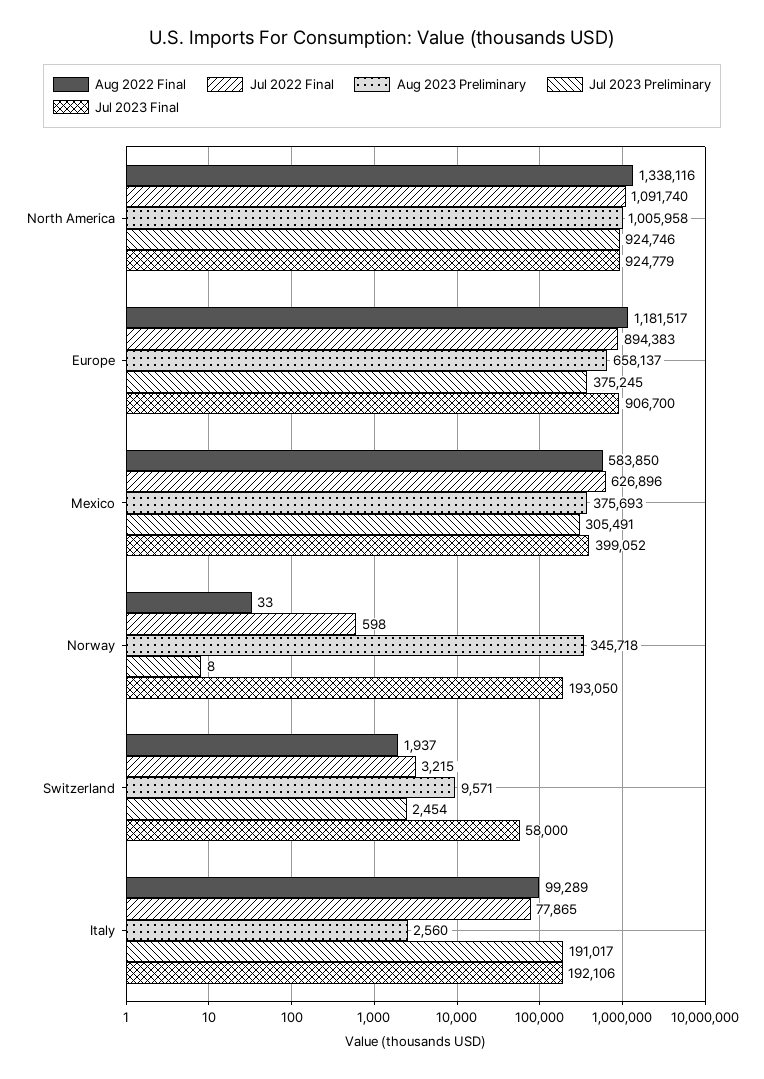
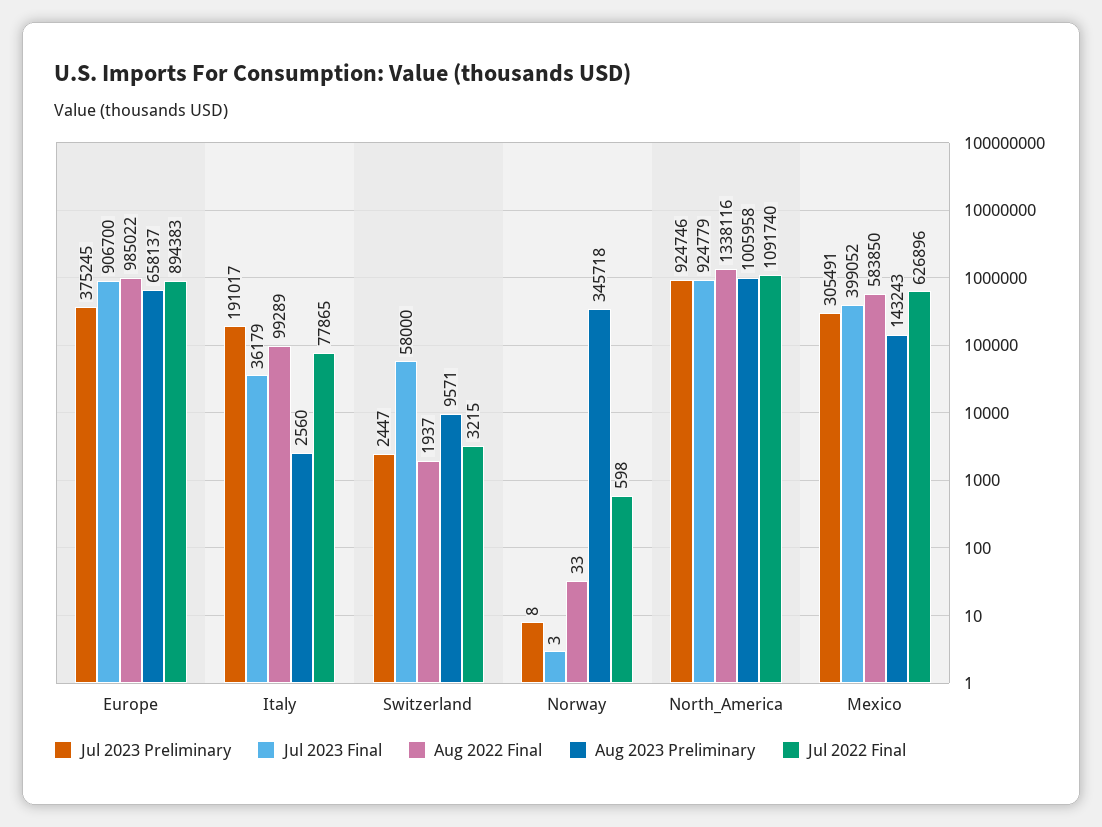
Aug 2022 Final, Europe: 1181517 -> 985022
Aug 2023 Preliminary, Mexico: 375693 -> 143243
Jul 2023 Final, Norway: 193050 -> 3
Jul 2023 Preliminary, Switzerland: 2454 -> 2447
Jul 2023 Final, Italy: 192106 -> 36179

